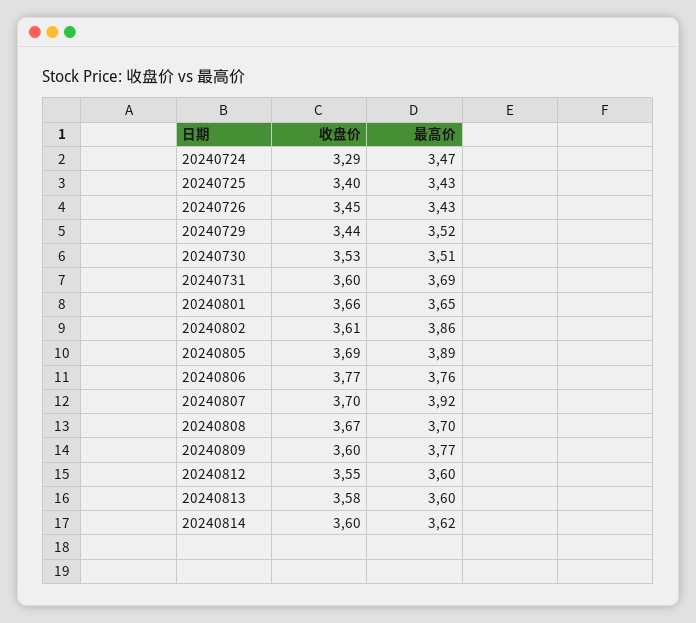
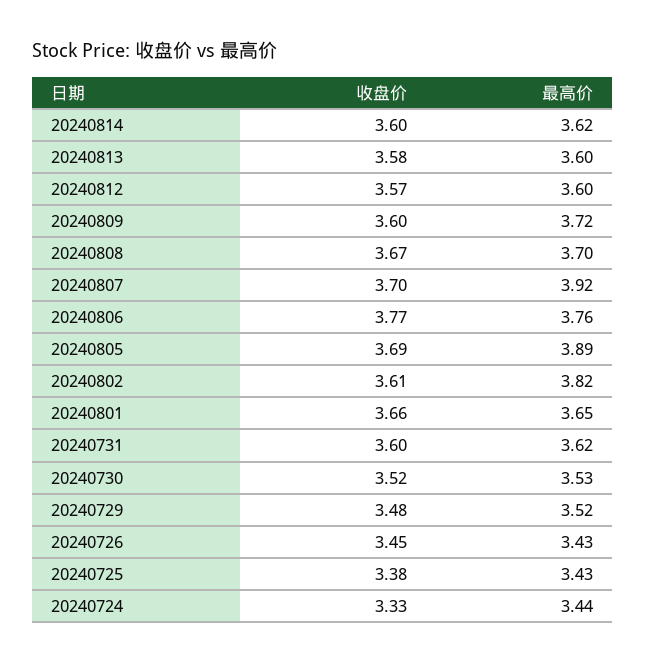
收盘价, 20240724: 3.29 -> 3.33
最高价, 20240724: 3.47 -> 3.44
收盘价, 20240725: 3.4 -> 3.38
收盘价, 20240729: 3.44 -> 3.48
收盘价, 20240730: 3.53 -> 3.52
最高价, 20240730: 3.51 -> 3.53
最高价, 20240731: 3.69 -> 3.62
最高价, 20240802: 3.86 -> 3.82
最高价, 20240809: 3.77 -> 3.72
收盘价, 20240812: 3.55 -> 3.57

